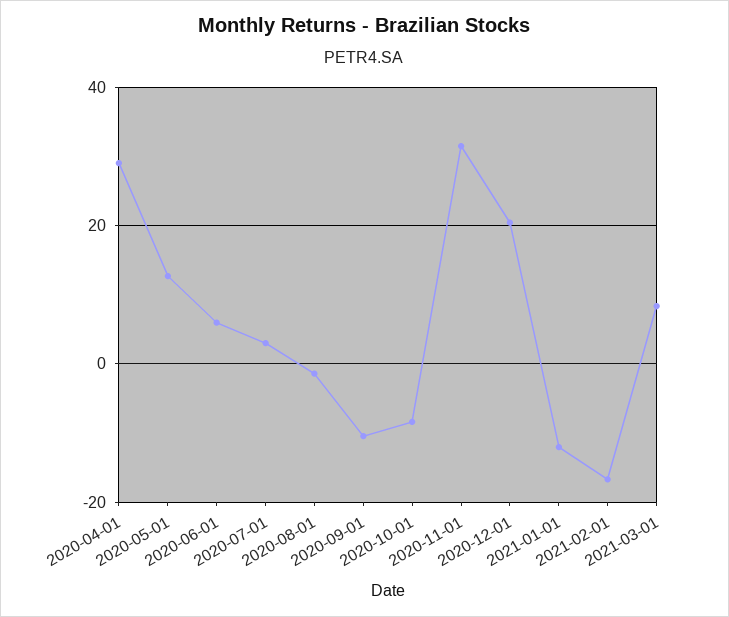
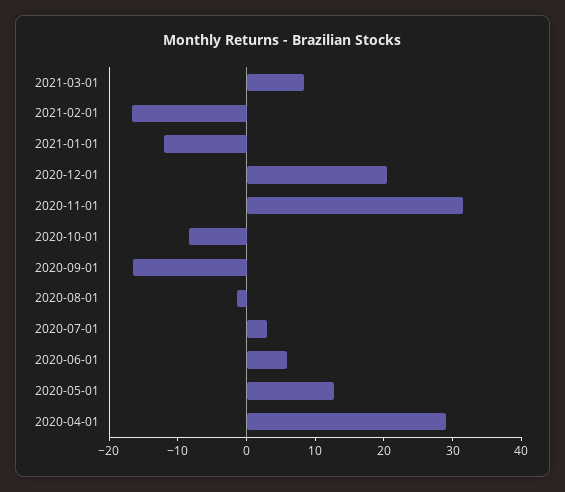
2020-09-01: -10 -> -16

